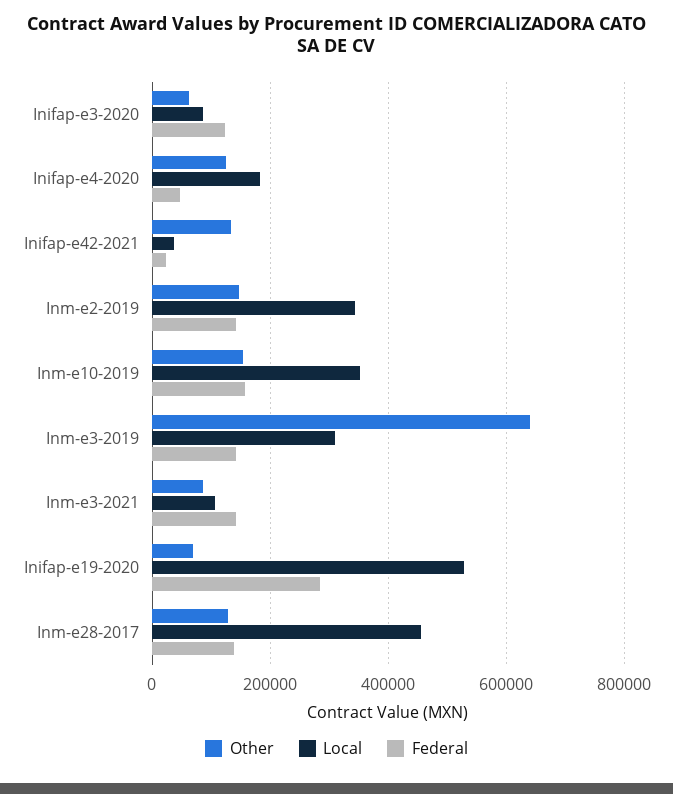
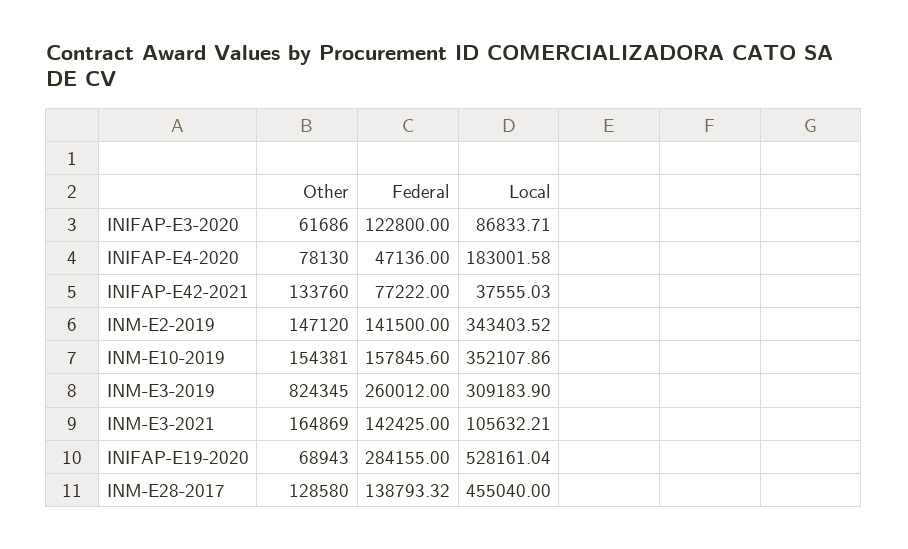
Other, Inifap-e4-2020: 120000 -> 78130
Federal, Inifap-e42-2021: 20000 -> 77222
Other, Inm-e3-2019: 640000 -> 824345
Federal, Inm-e3-2019: 140000 -> 260012
Other, Inm-e3-2021: 80000 -> 164869

